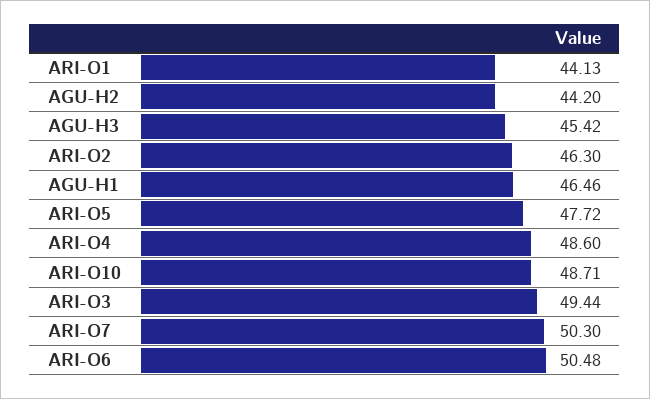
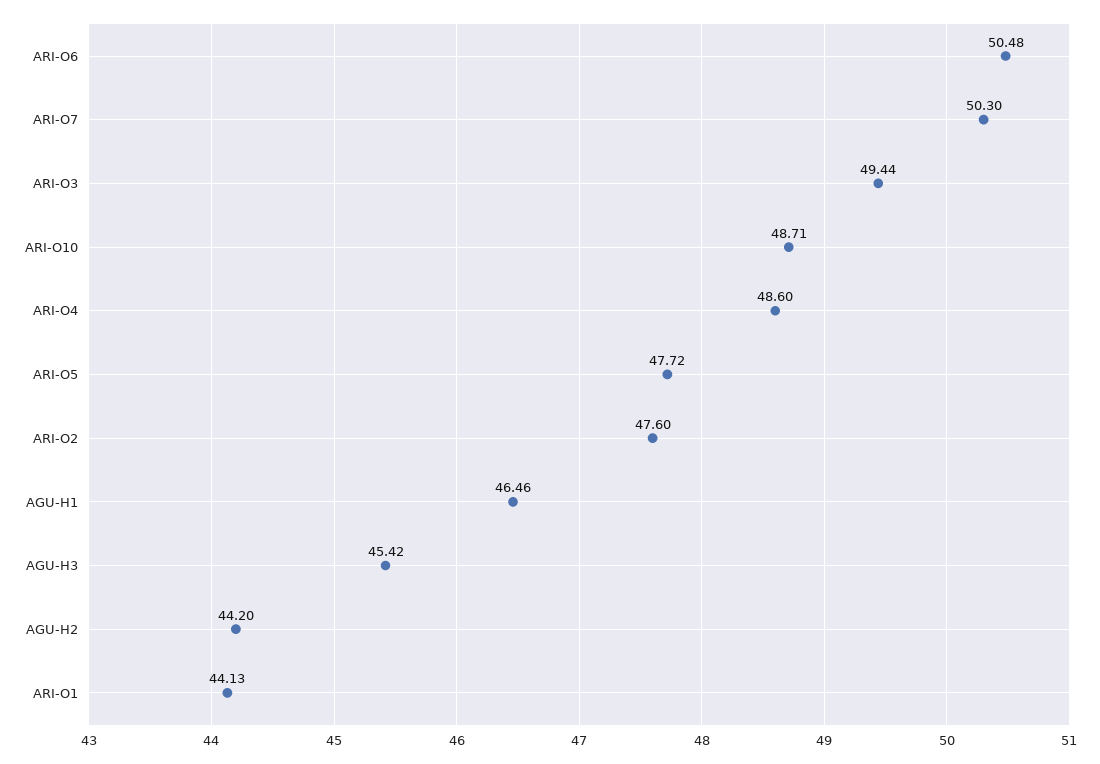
ARI-O2: 46.3 -> 47.6

